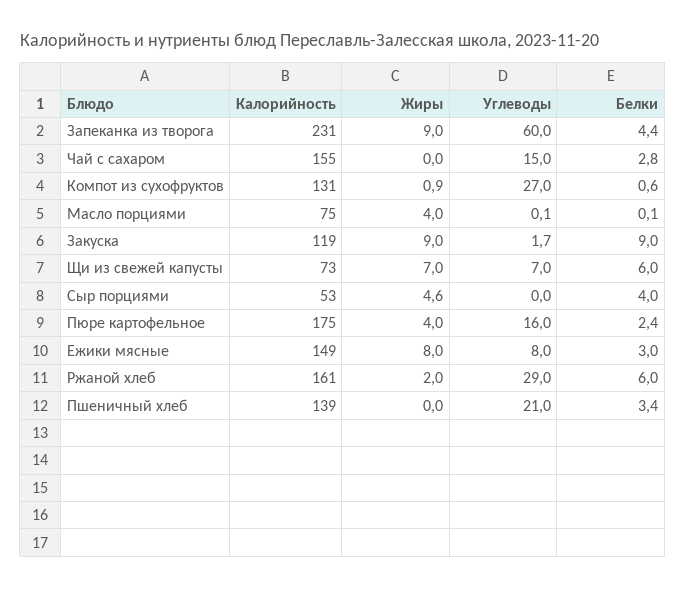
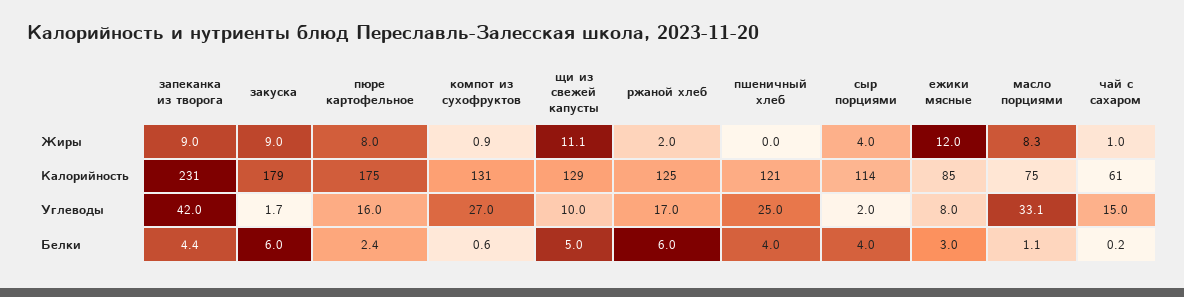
Углеводы, Запеканка из творога: 60 -> 42
Калорийность, Чай с сахаром: 155 -> 61
Жиры, Чай с сахаром: 0 -> 1
Белки, Чай с сахаром: 2.8 -> 0.2
Жиры, Масло порциями: 4 -> 8.3
Углеводы, Масло порциями: 0.1 -> 33.1
Белки, Масло порциями: 0.1 -> 1.1
Калорийность, Закуска: 119 -> 179
Белки, Закуска: 9 -> 6
Калорийность, Щи из свежей капусты: 73 -> 129
Жиры, Щи из свежей капусты: 7 -> 11.1
Углеводы, Щи из свежей капусты: 7 -> 10
Белки, Щи из свежей капусты: 6 -> 5
Калорийность, Сыр порциями: 53 -> 114
Жиры, Сыр порциями: 4.6 -> 4
Углеводы, Сыр порциями: 0 -> 2
Жиры, Пюре картофельное: 4 -> 8
Калорийность, Ежики мясные: 149 -> 85
Жиры, Ежики мясные: 8 -> 12
Калорийность, Ржаной хлеб: 161 -> 125
Углеводы, Ржаной хлеб: 29 -> 17
Калорийность, Пшеничный хлеб: 139 -> 121
Углеводы, Пшеничный хлеб: 21 -> 25
Белки, Пшеничный хлеб: 3.4 -> 4

